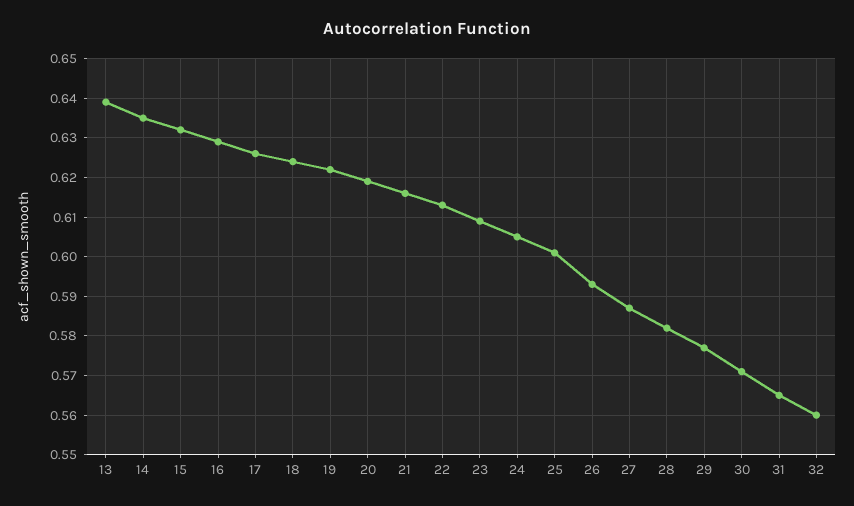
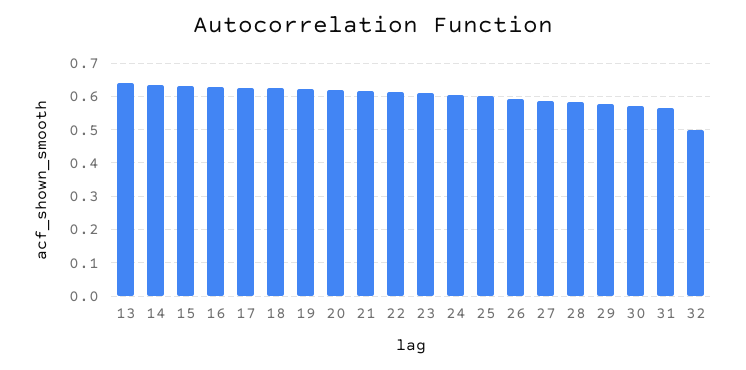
32: 0.56 -> 0.5

